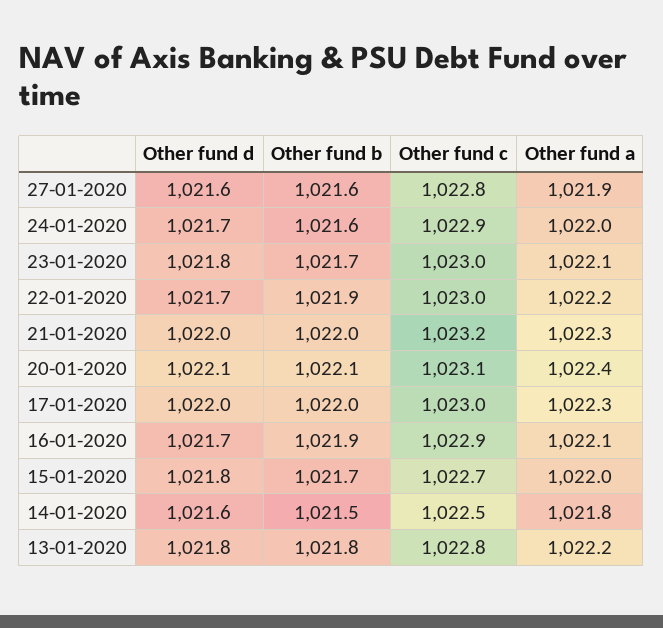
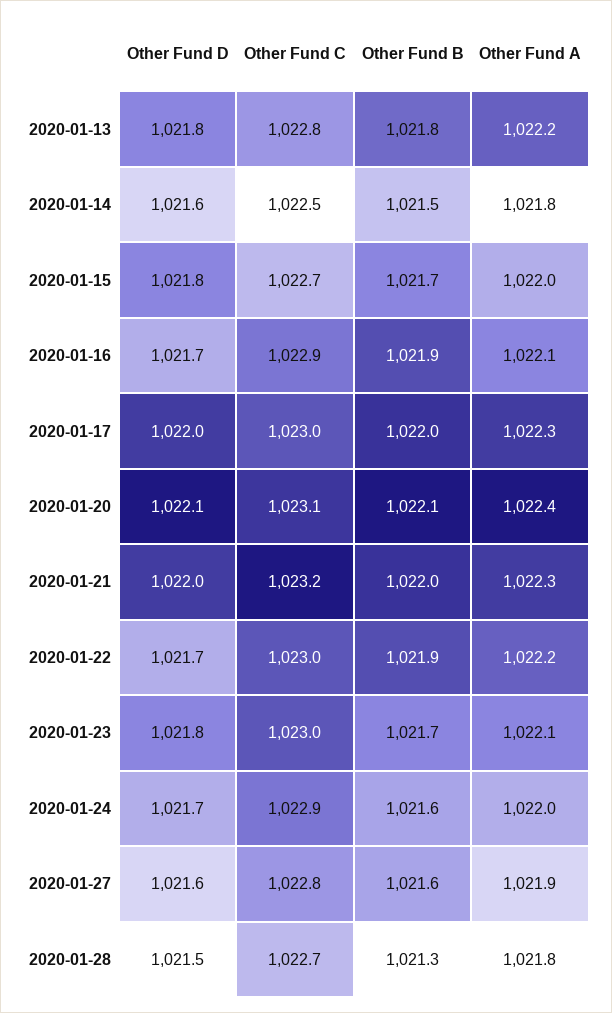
Other fund d, 2020-01-28: none -> 1021.5
Other fund c, 2020-01-28: none -> 1022.7
Other fund b, 2020-01-28: none -> 1021.3
Other fund a, 2020-01-28: none -> 1021.8

